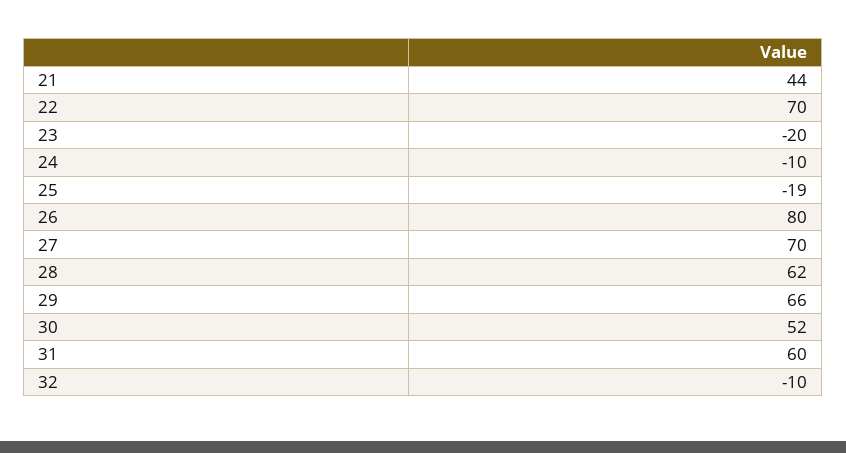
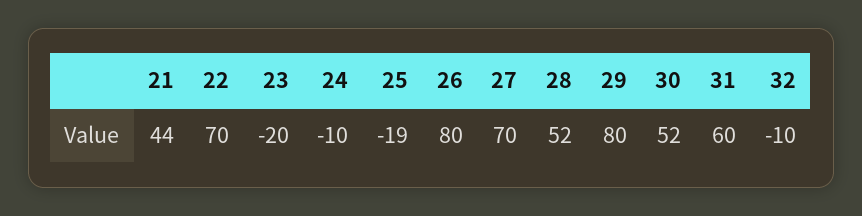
28: 62 -> 52
29: 66 -> 80

